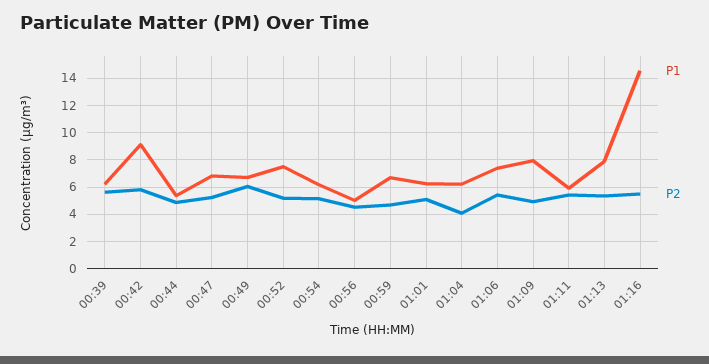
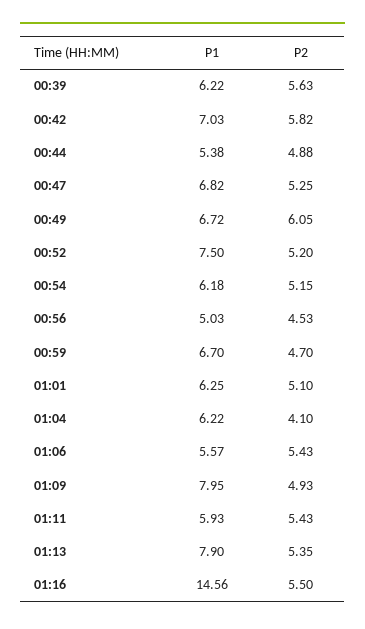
P1, 00:42: 9 -> 7.03
P1, 01:06: 7.5 -> 5.57

